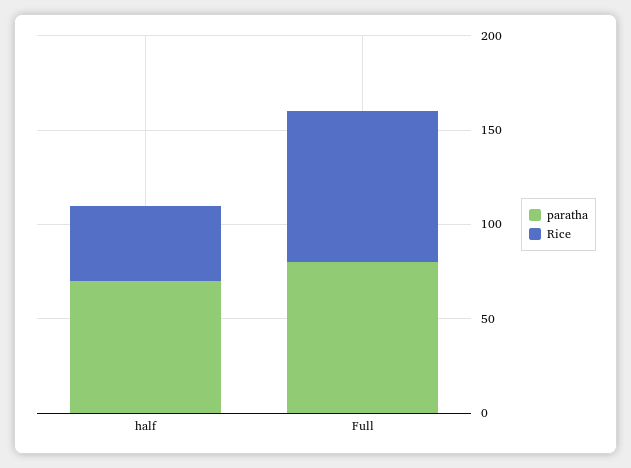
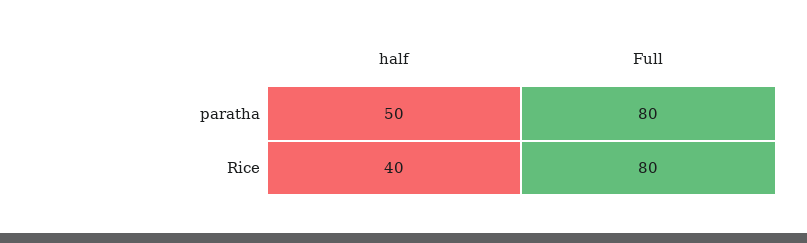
paratha, half: 70 -> 50

